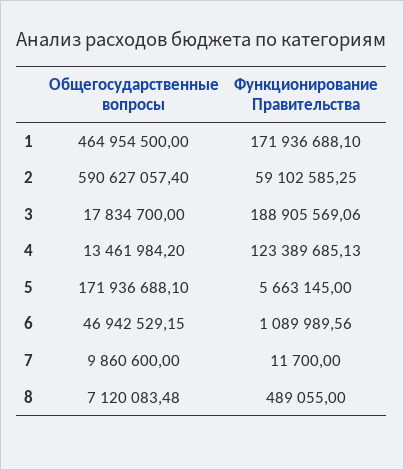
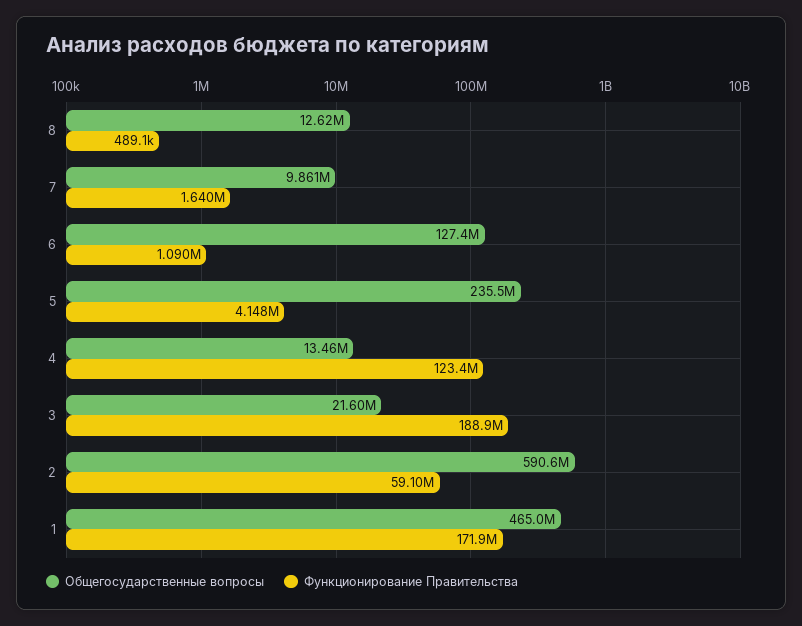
Общегосударственные вопросы, 3: 17834700 -> 21600000
Общегосударственные вопросы, 5: 171936688.1 -> 235500000
Функционирование Правительства, 5: 5663145 -> 4148000
Общегосударственные вопросы, 6: 46942529.15 -> 127400000
Функционирование Правительства, 7: 11700 -> 1640000
Общегосударственные вопросы, 8: 7120083.48 -> 12620000

